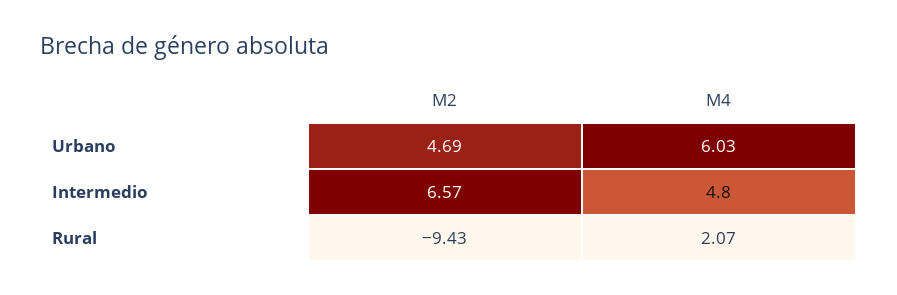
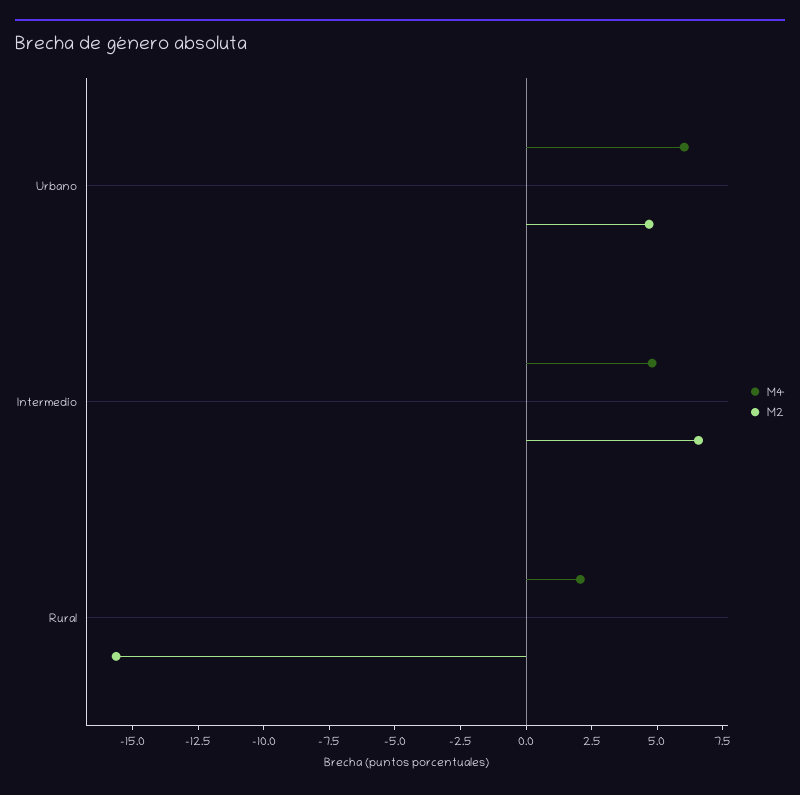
M2, Rural: -9.43 -> -15.5

